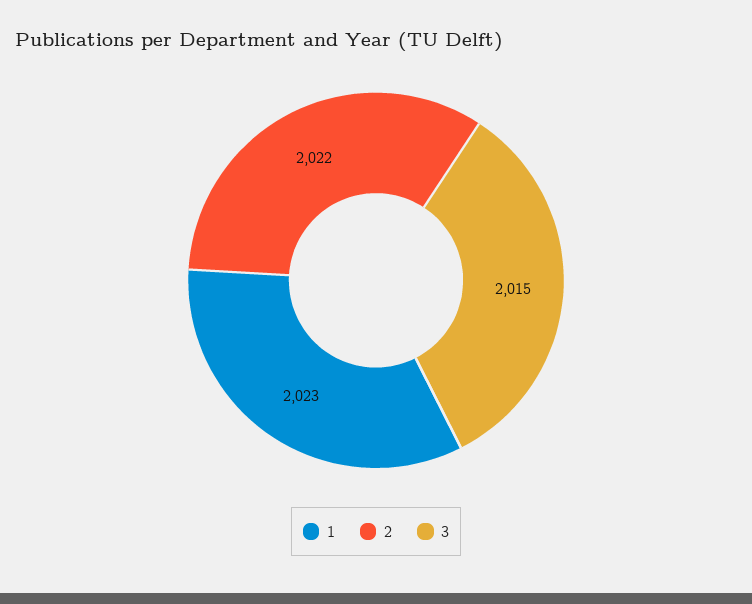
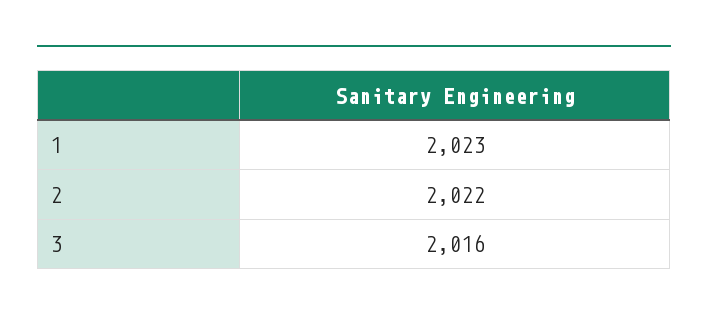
3: 2015 -> 2016

